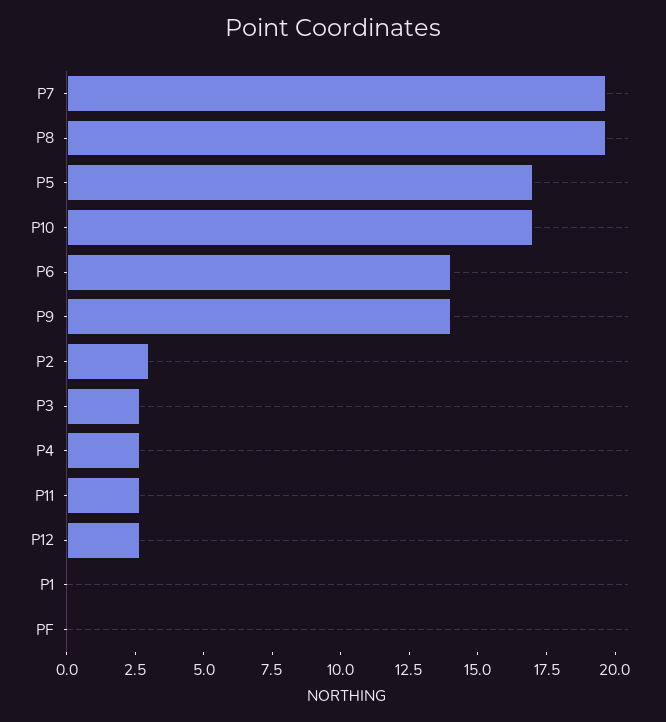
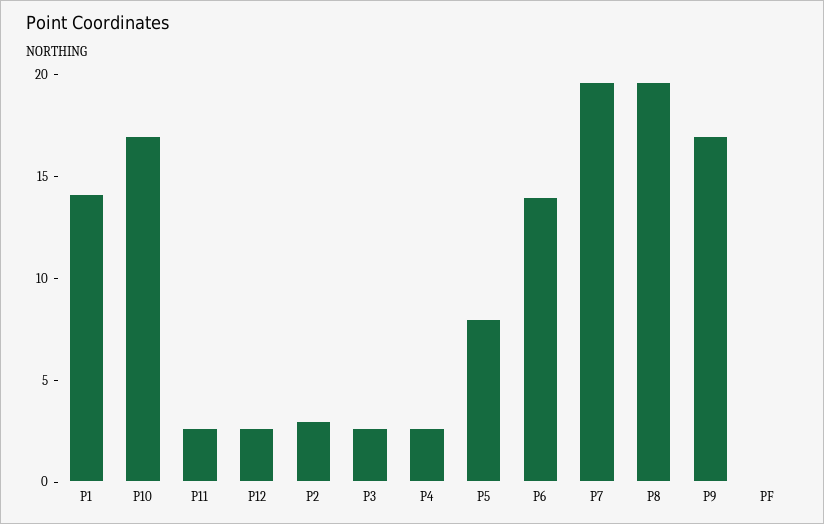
P5: 17 -> 8
P9: 14 -> 17
P1: 0 -> 14

